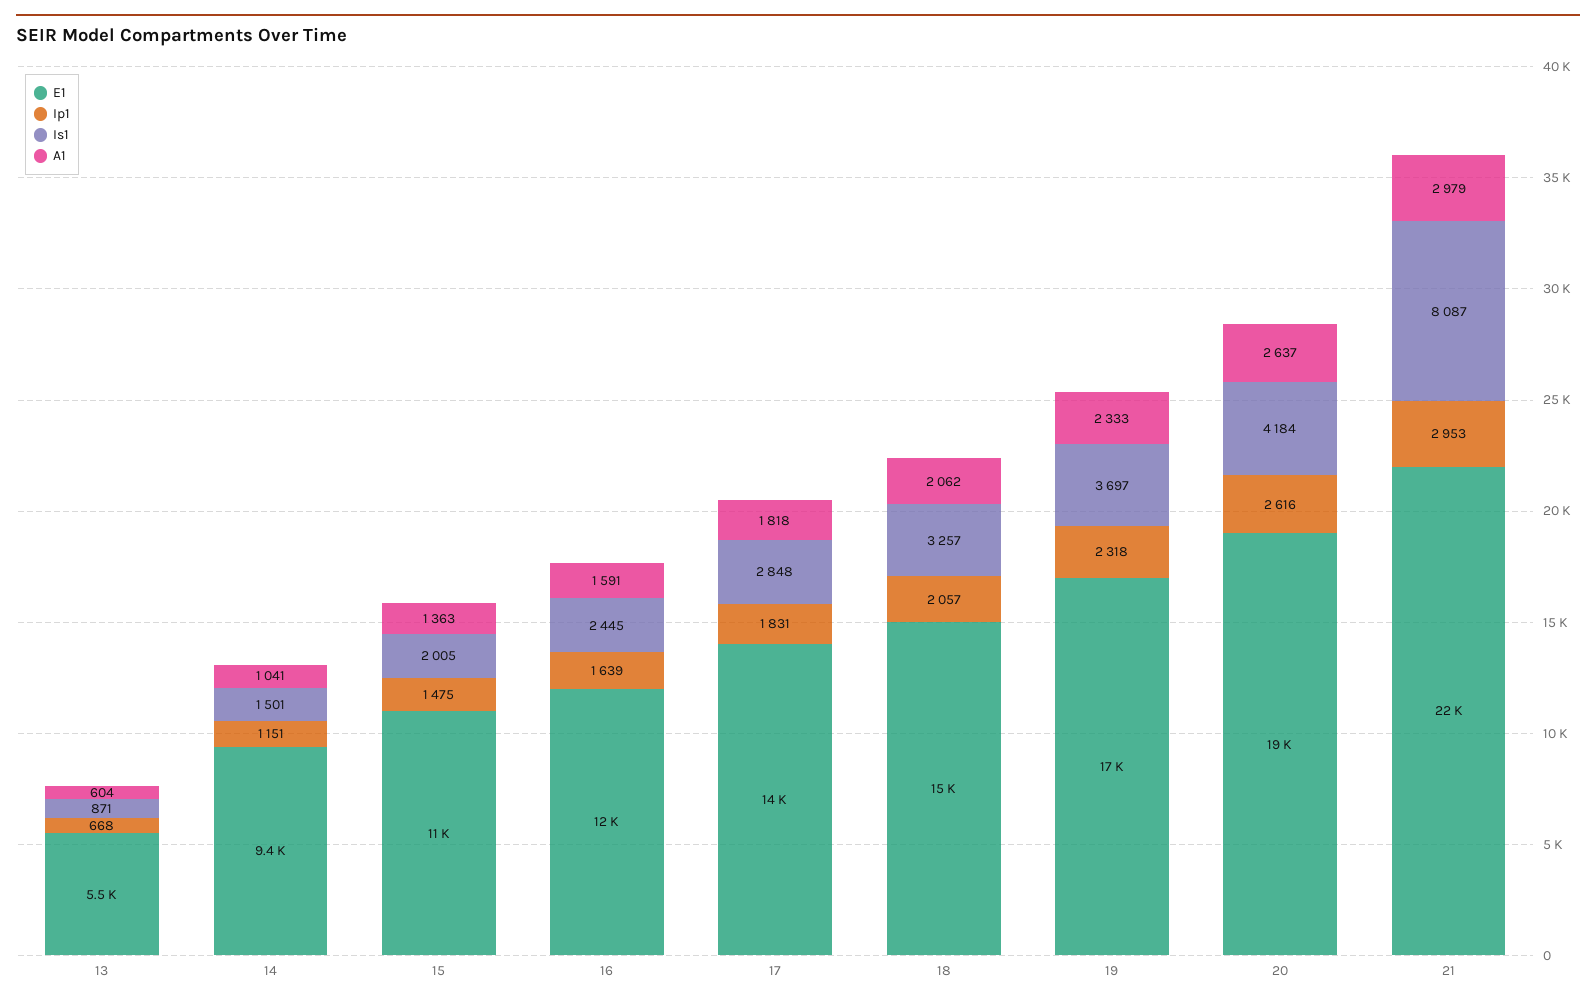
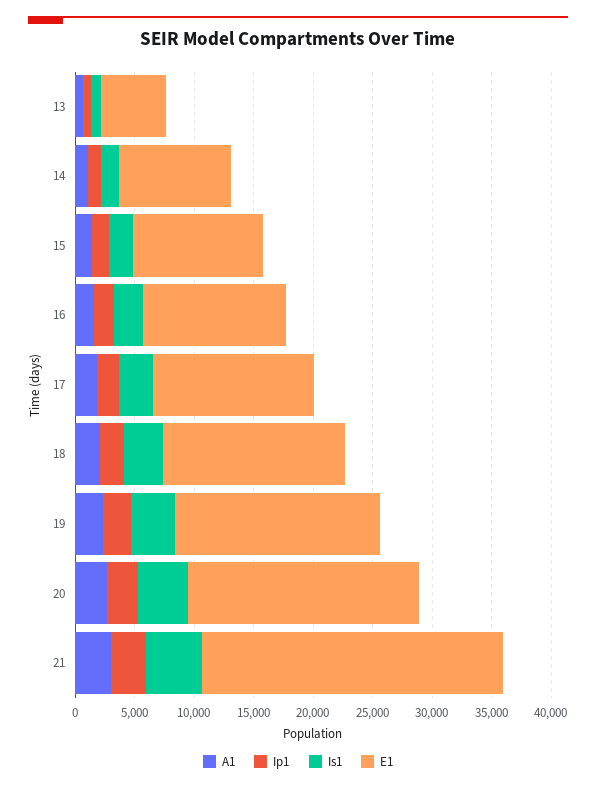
E1, 21: 22000 -> 25000
Is1, 21: 8087 -> 5000

